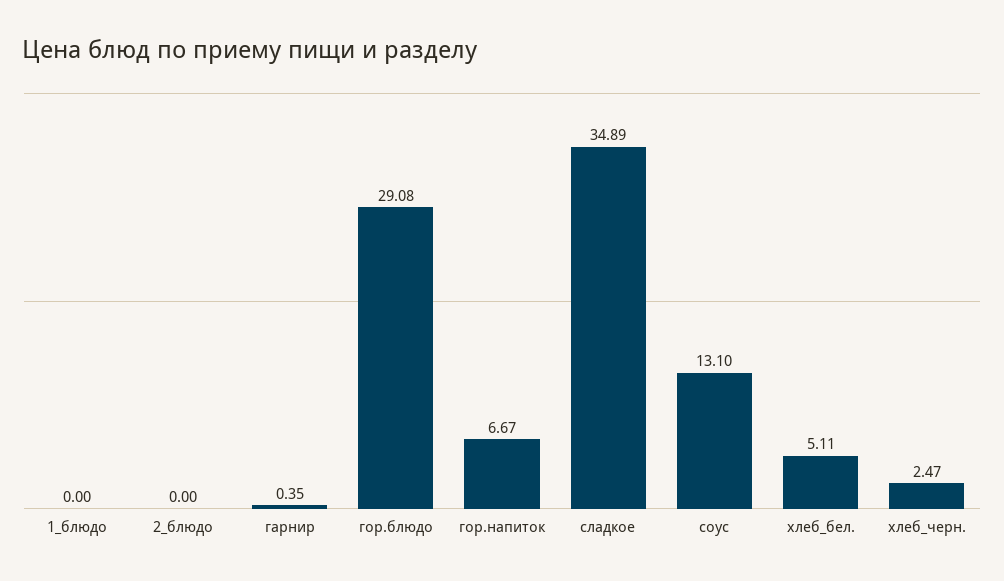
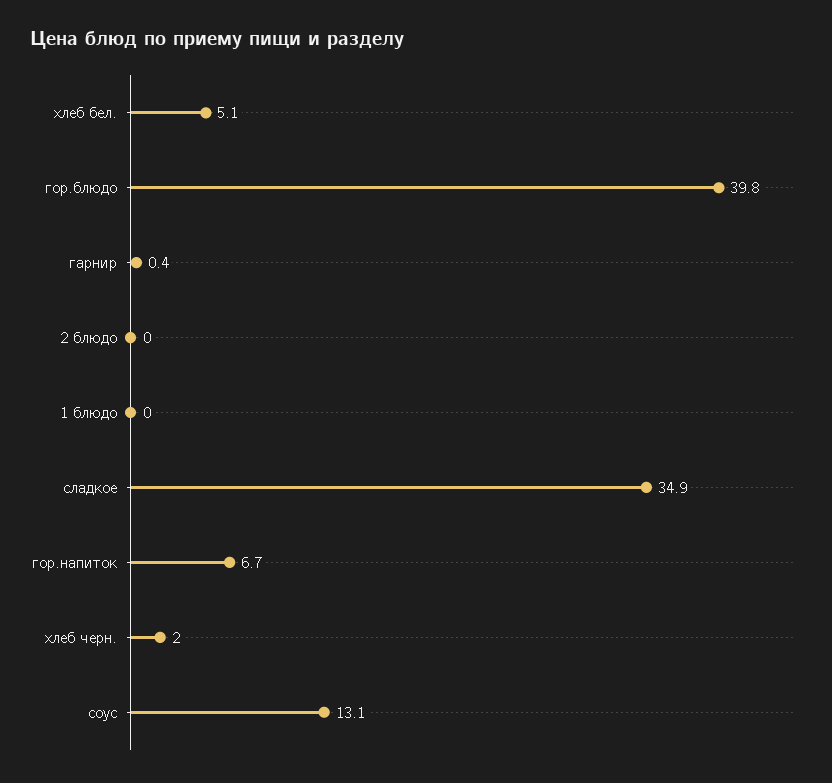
гор.блюдо: 29.08 -> 39.8
хлеб_черн.: 2.47 -> 2

